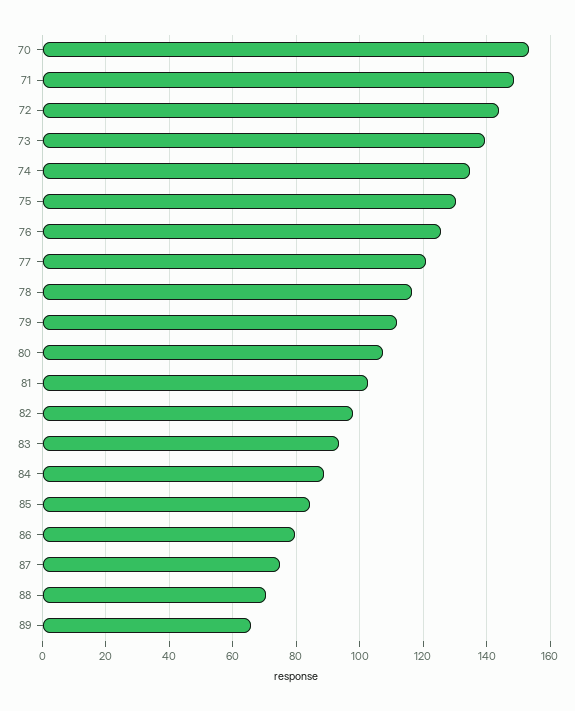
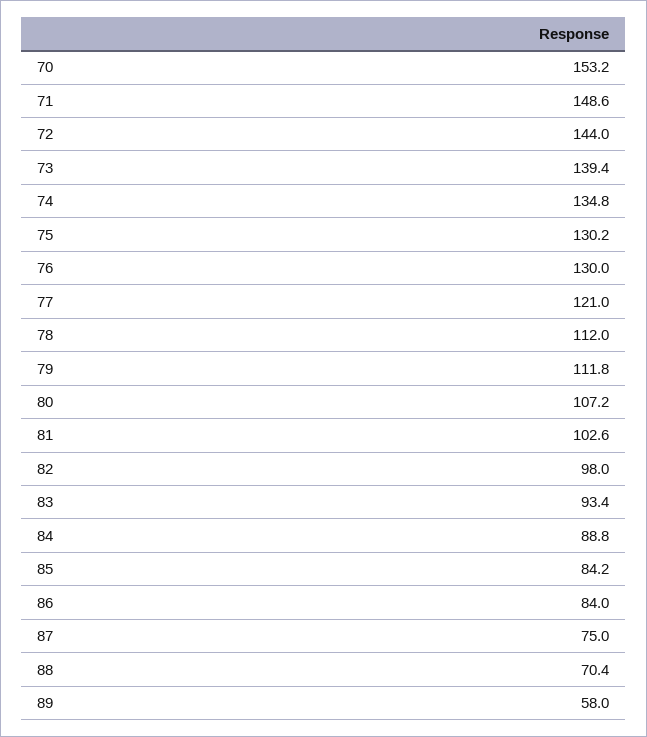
76: 126 -> 130
78: 116 -> 112
86: 80 -> 84
89: 66 -> 58

